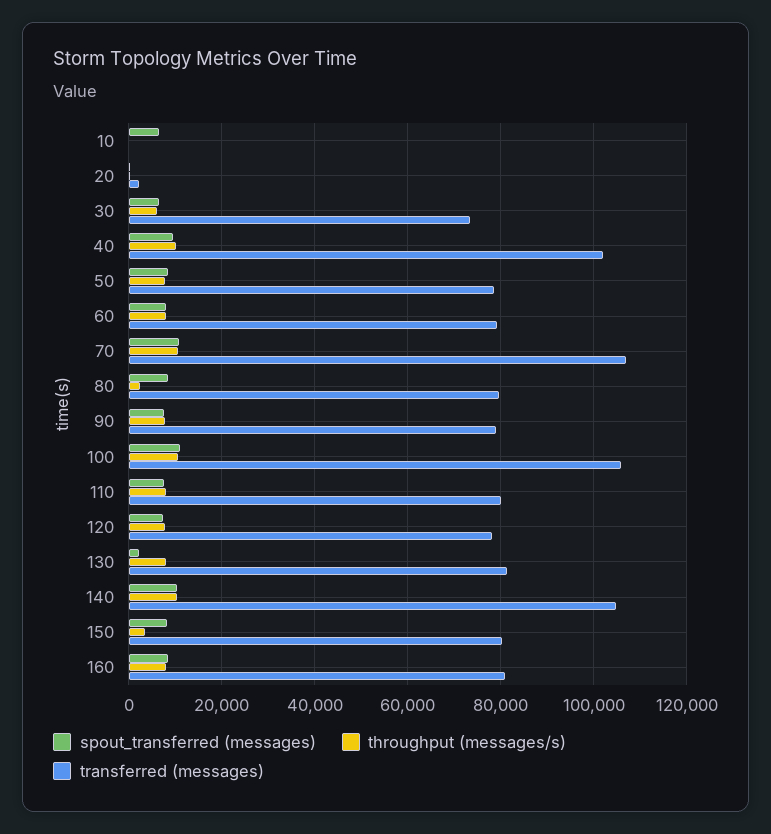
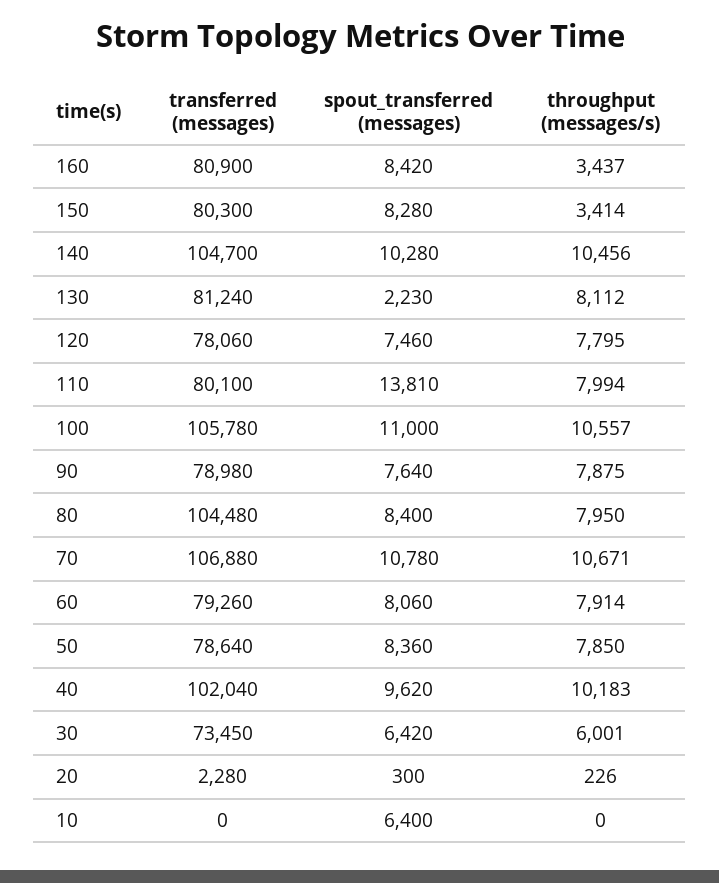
throughput (messages/s), 80: 2000 -> 7950
transferred (messages), 80: 80000 -> 104480
spout_transferred (messages), 110: 8000 -> 13810
throughput (messages/s), 160: 8000 -> 3437

